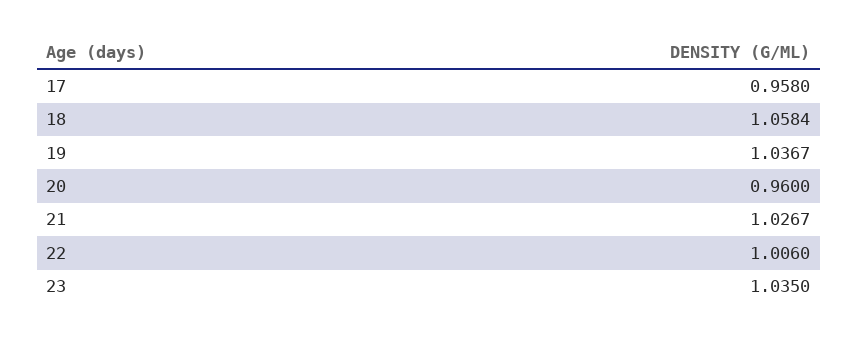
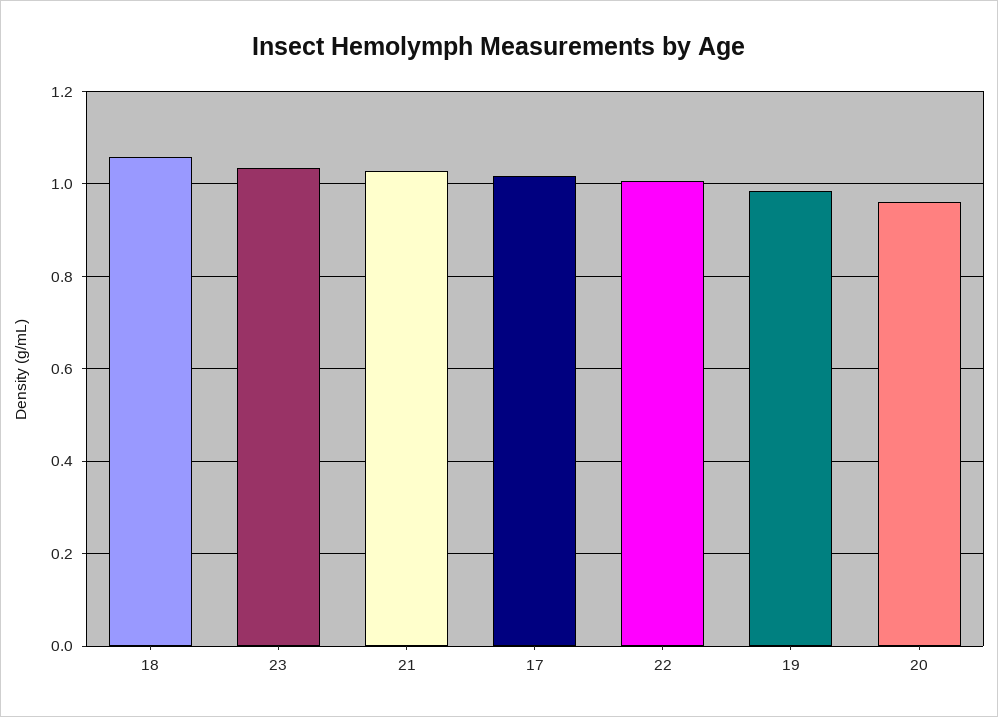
17: 0.958 -> 1.02
19: 1.0367 -> 0.98

